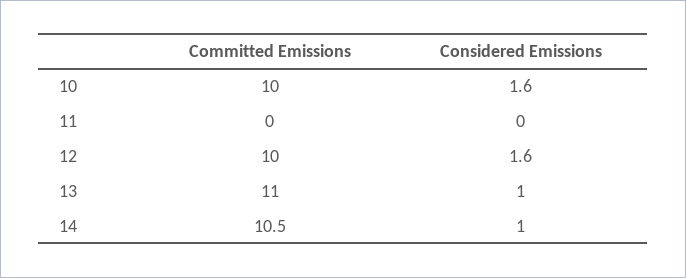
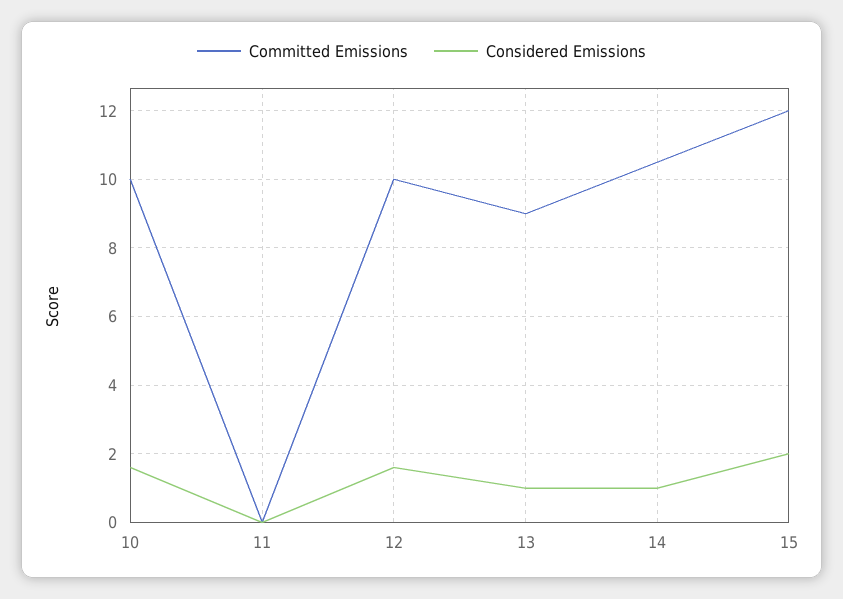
Committed Emissions, 13: 11 -> 9
Committed Emissions, 15: none -> 12
Considered Emissions, 15: none -> 2

